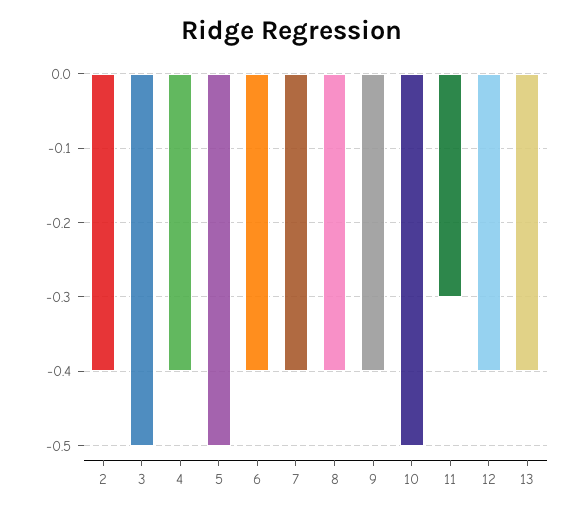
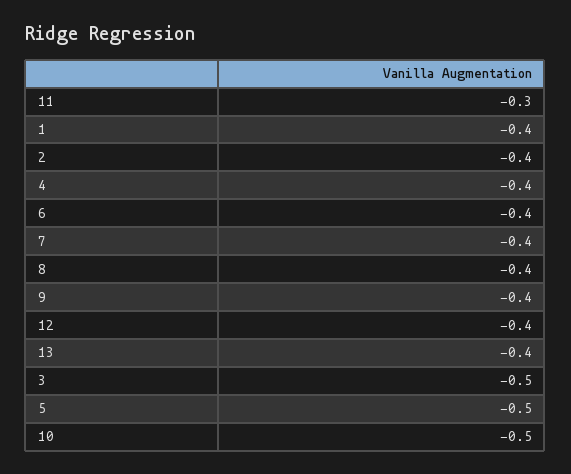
1: none -> -0.4

